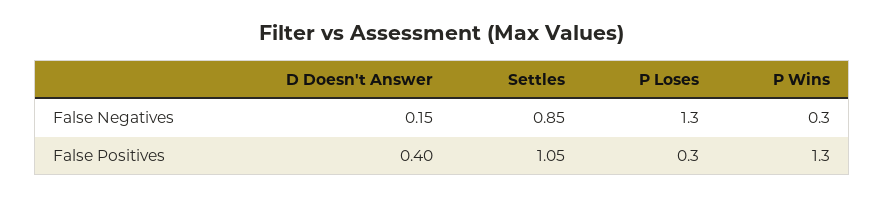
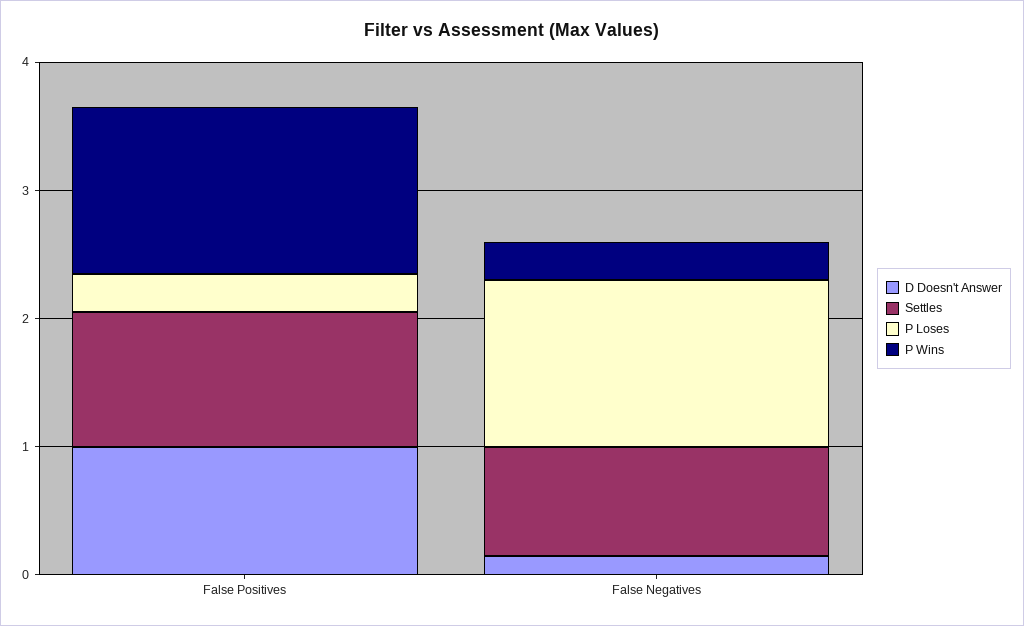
D Doesn't Answer, False Positives: 0.4 -> 1

